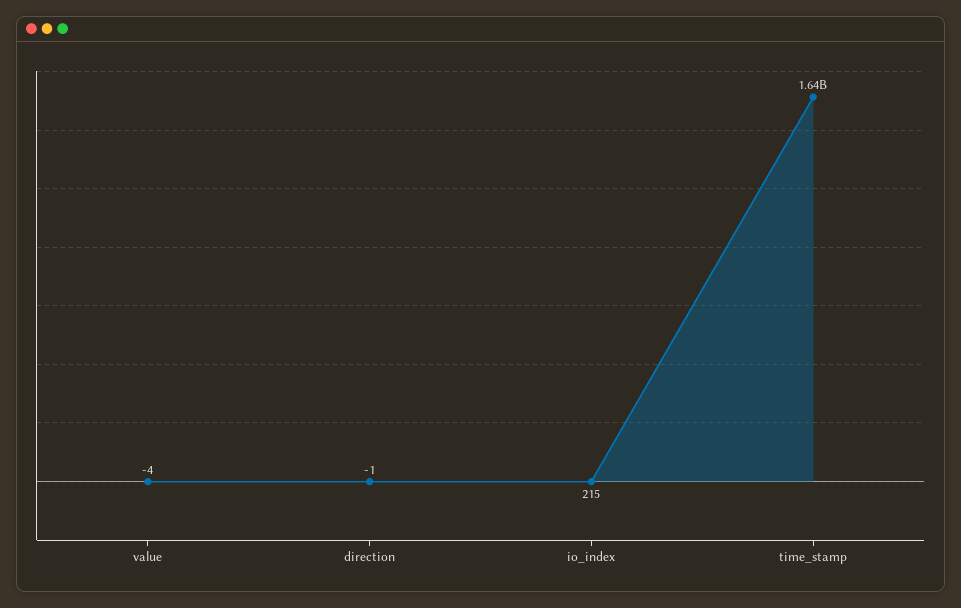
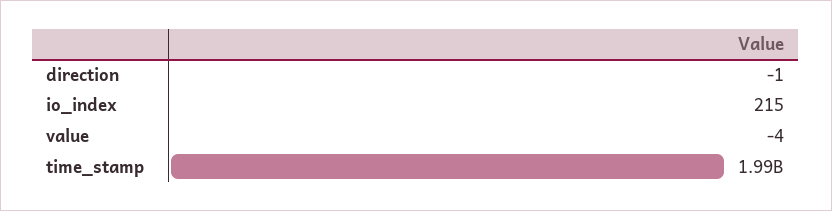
time_stamp: 1640000000 -> 1990000000

